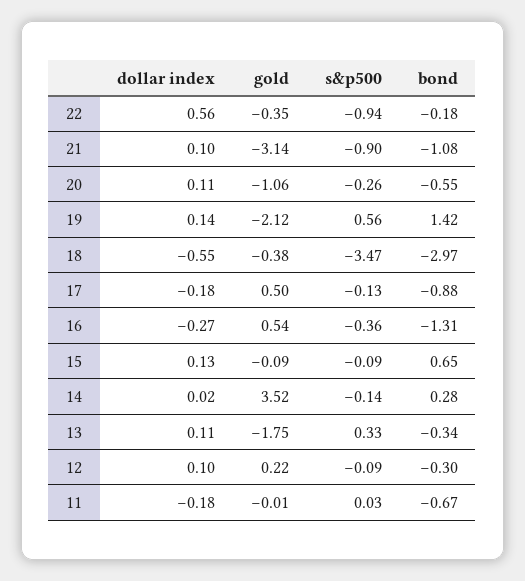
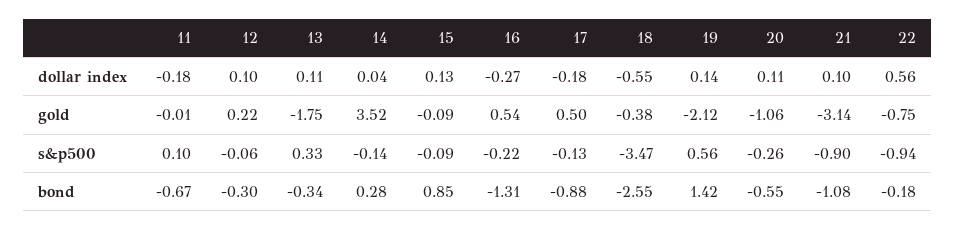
gold, 22: -0.35 -> -0.75
bond, 18: -2.97 -> -2.55
s&p500, 16: -0.36 -> -0.22
bond, 15: 0.65 -> 0.85
dollar index, 14: 0.02 -> 0.04
s&p500, 12: -0.09 -> -0.06
s&p500, 11: 0.03 -> 0.1

